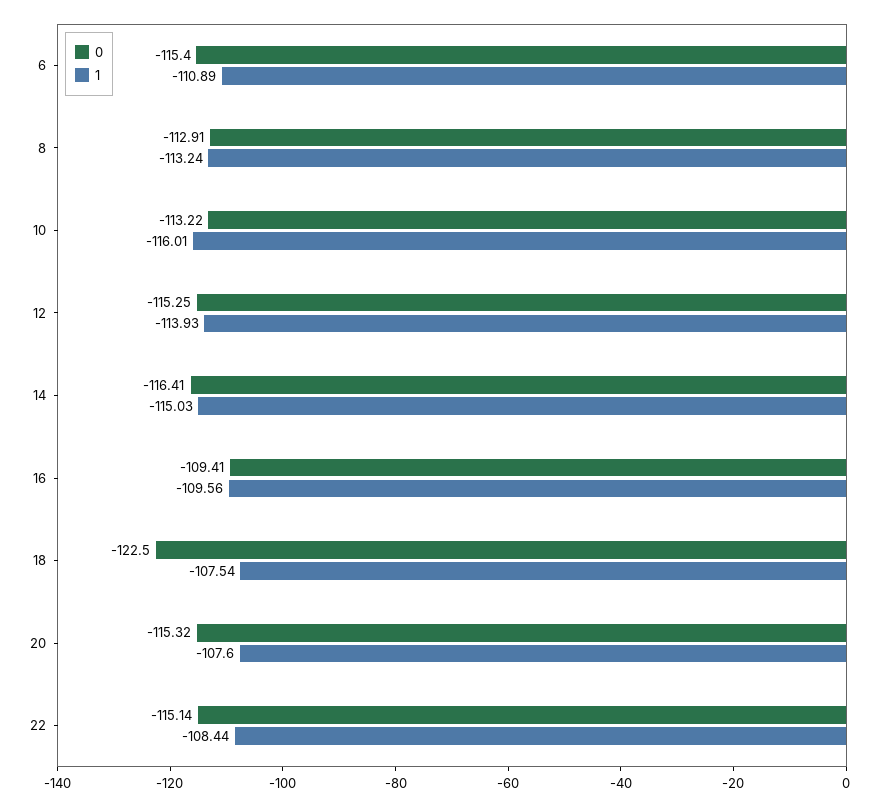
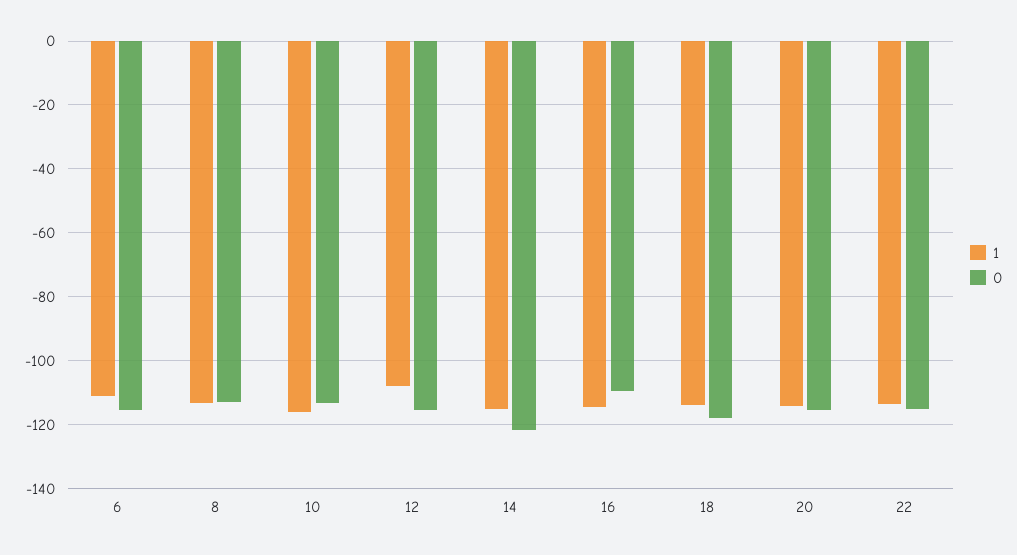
1, 12: -113.93 -> -108
0, 14: -116.41 -> -122
1, 16: -109.56 -> -114
0, 18: -122.5 -> -118
1, 18: -107.54 -> -114
1, 20: -107.6 -> -114
1, 22: -108.44 -> -114

